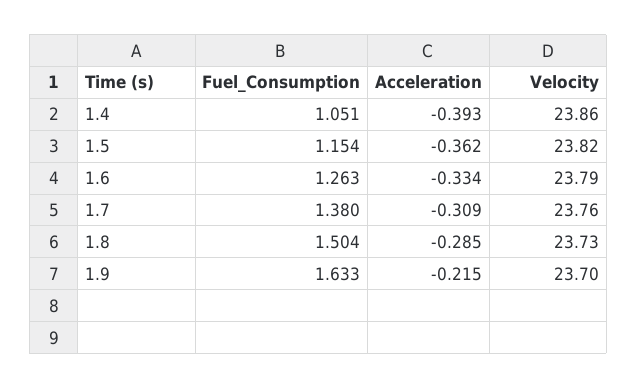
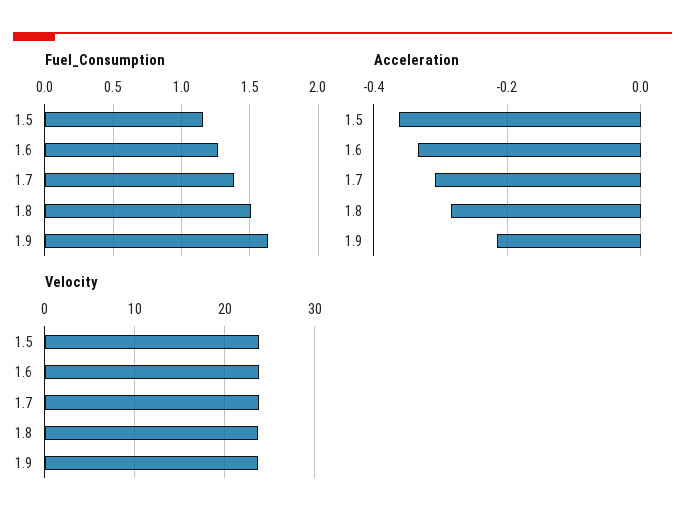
Fuel_Consumption, 1.4: 1.051 -> none
Acceleration, 1.4: -0.393 -> none
Velocity, 1.4: 23.86 -> none

